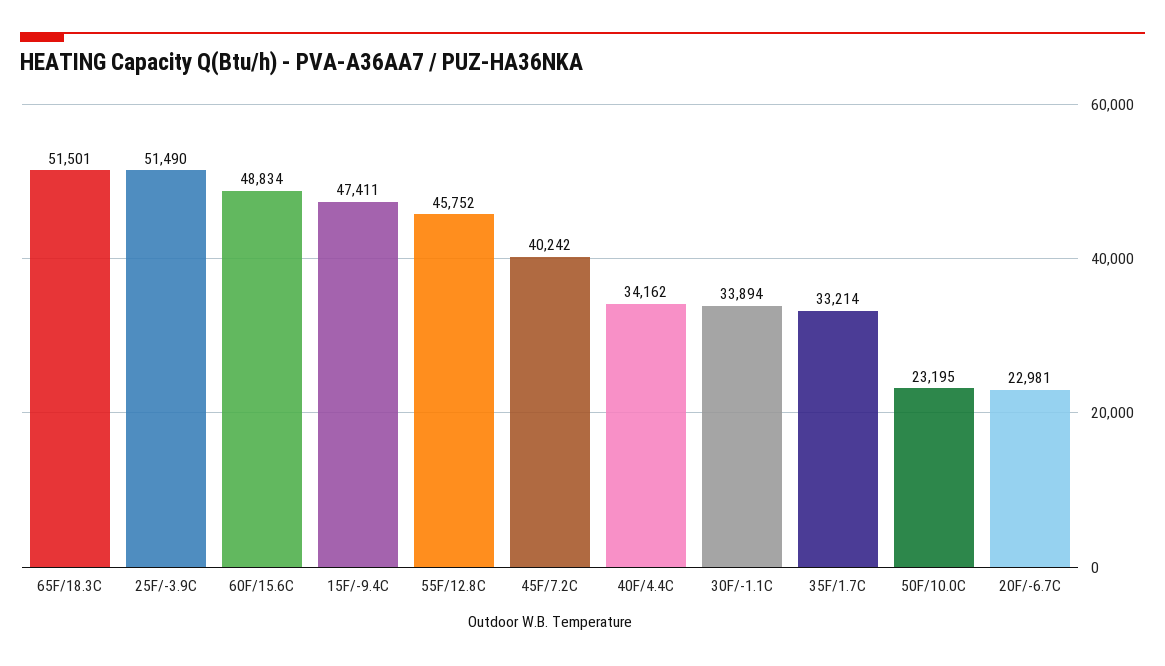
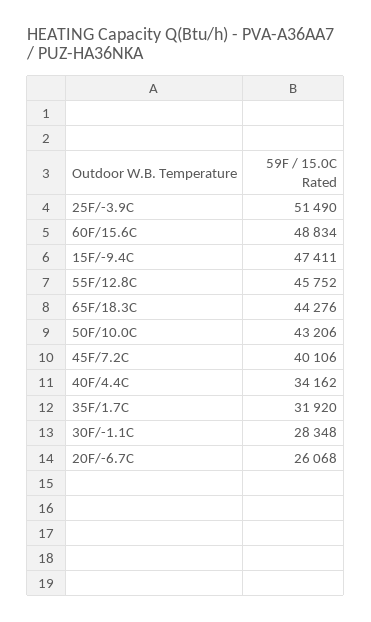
65F/18.3C: 51501 -> 44276
45F/7.2C: 40242 -> 40106
30F/-1.1C: 33894 -> 28348
35F/1.7C: 33214 -> 31920
50F/10.0C: 23195 -> 43206
20F/-6.7C: 22981 -> 26068

